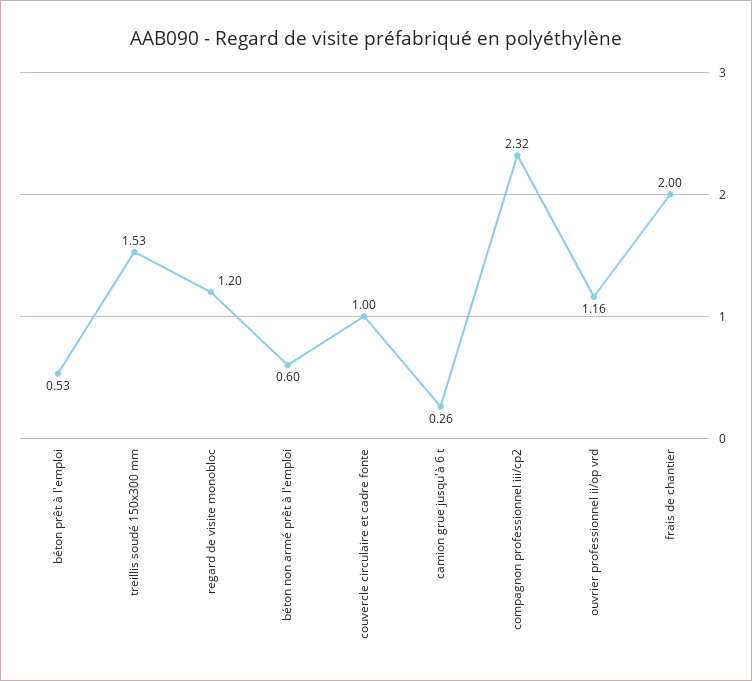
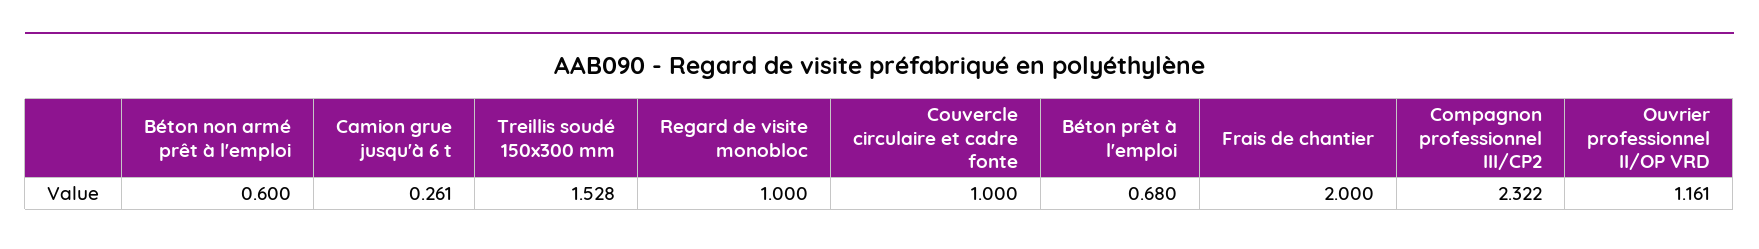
béton prêt à l'emploi: 0.53 -> 0.68
regard de visite monobloc: 1.2 -> 1

